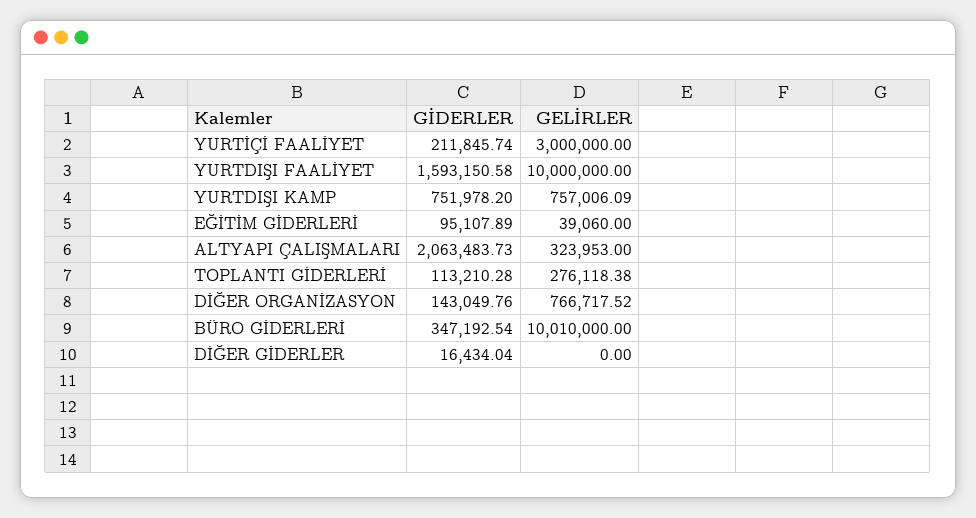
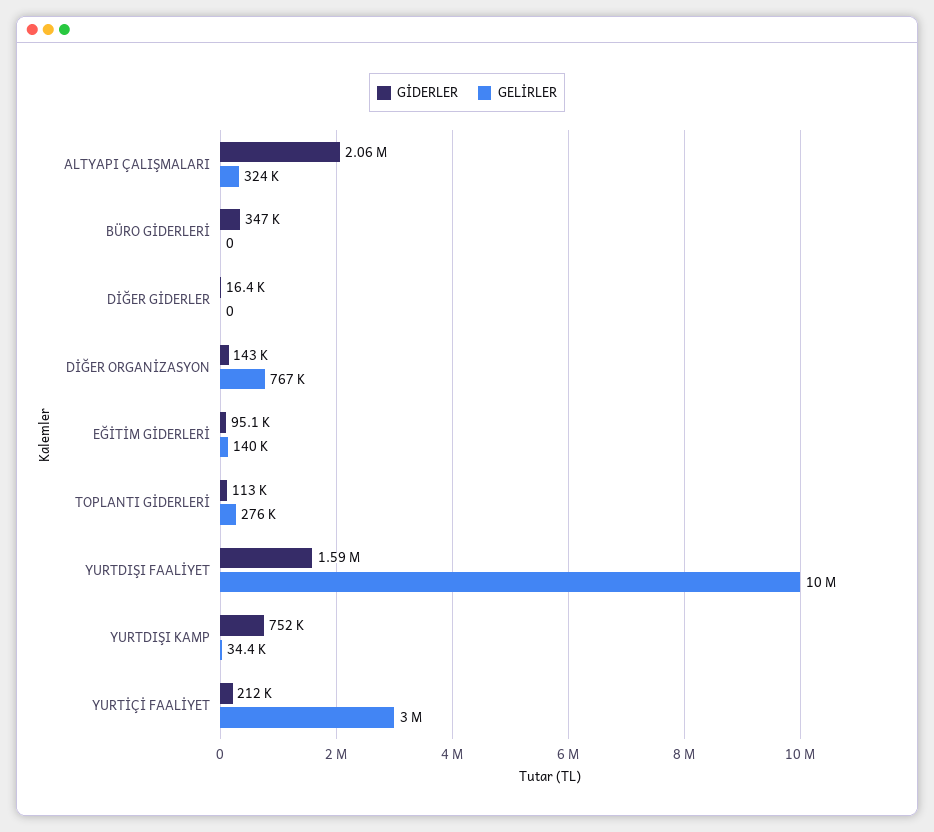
GELİRLER, YURTDIŞI KAMP: 757006.09 -> 34400
GELİRLER, EĞİTİM GİDERLERİ: 39060 -> 140000
GELİRLER, BÜRO GİDERLERİ: 10010000 -> 0

